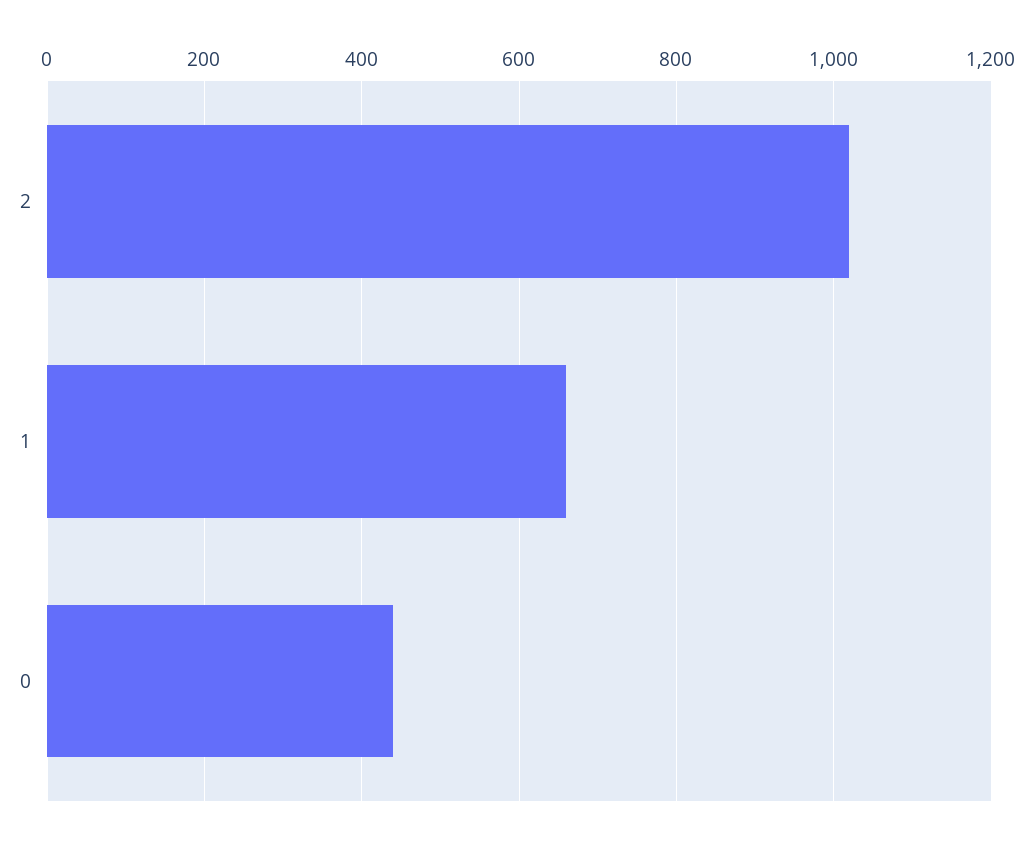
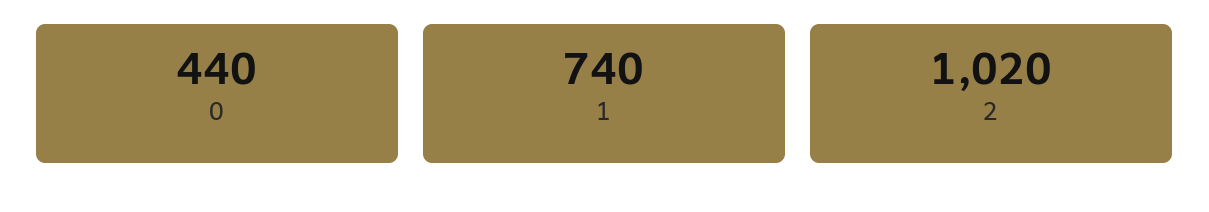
1: 660 -> 740

